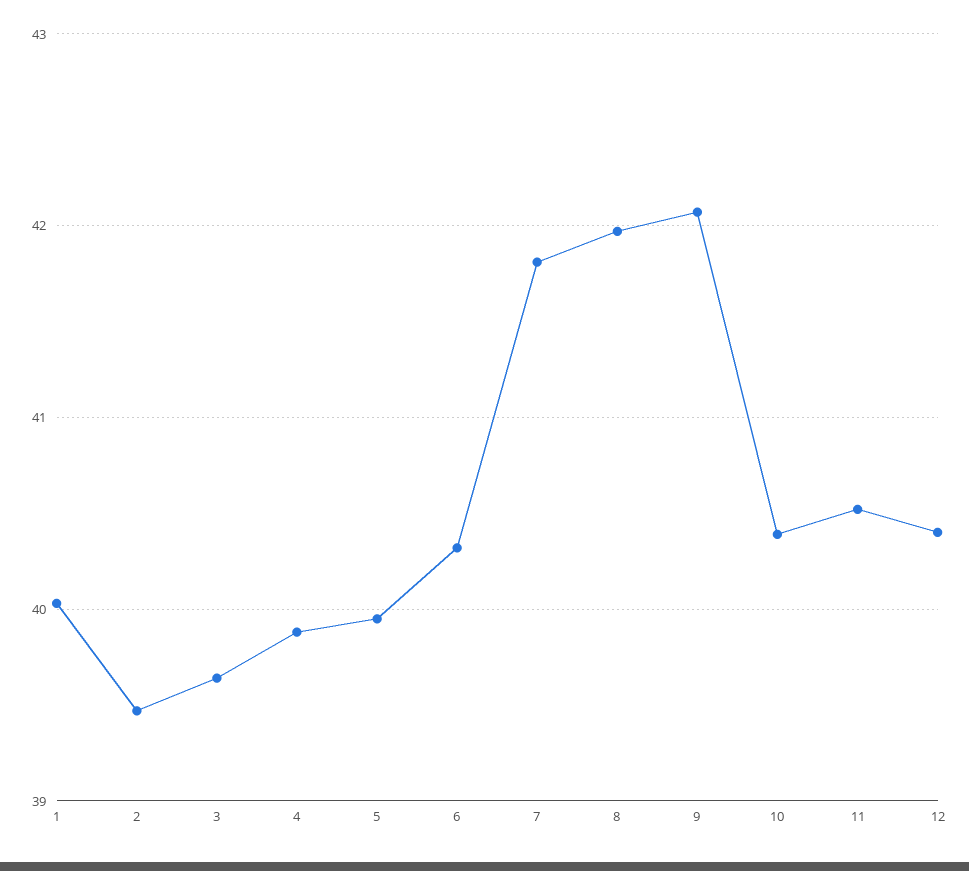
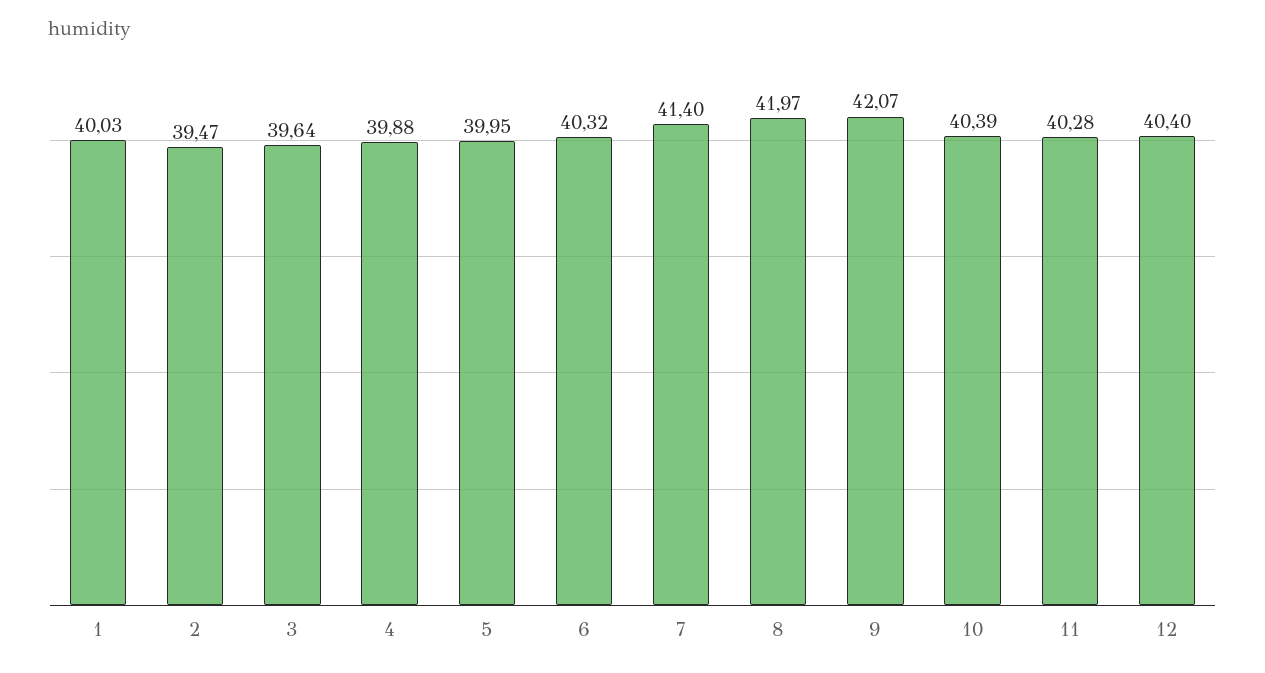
7: 41.8 -> 41.4
11: 40.5 -> 40.28

